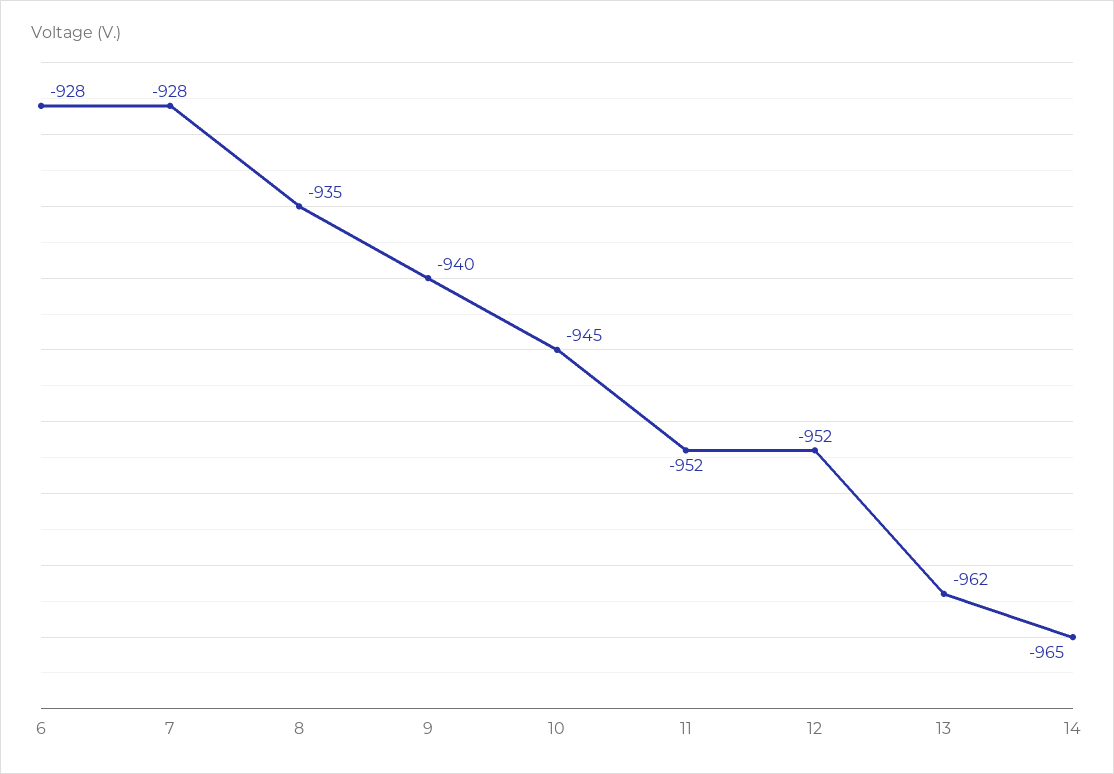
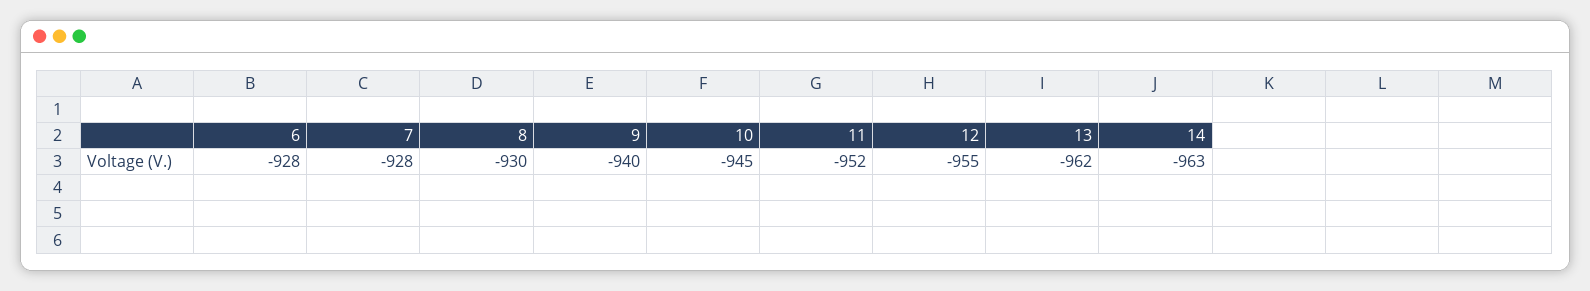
8: -935 -> -930
12: -952 -> -955
14: -965 -> -963

